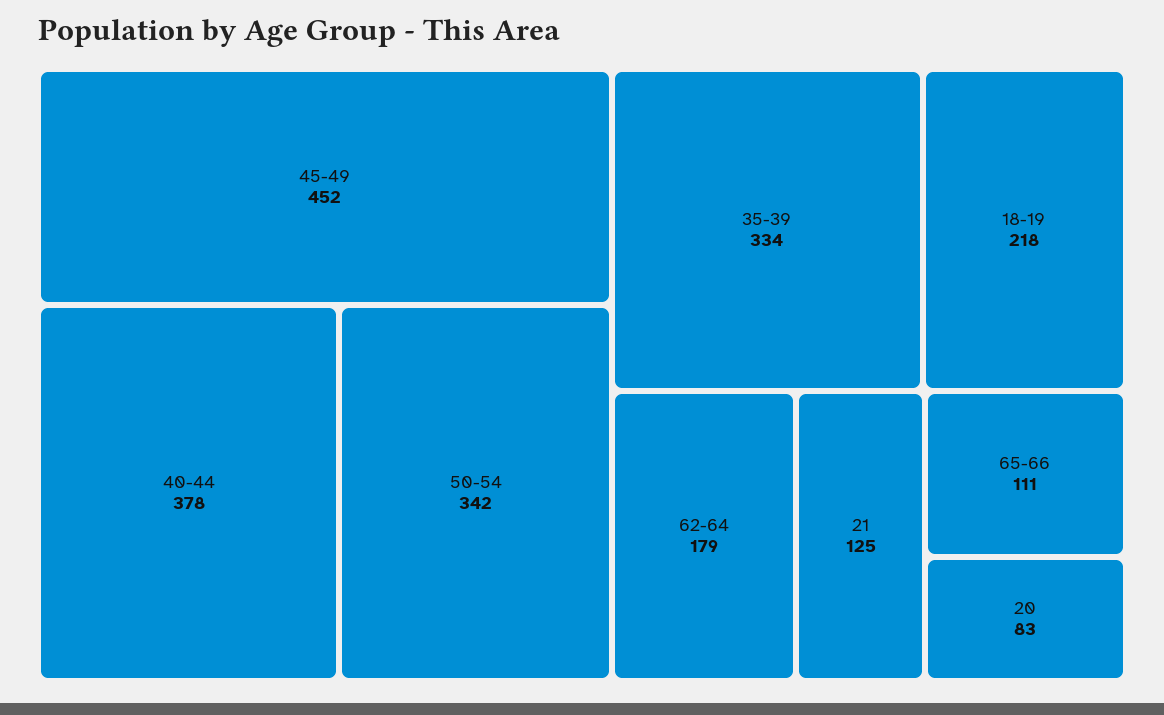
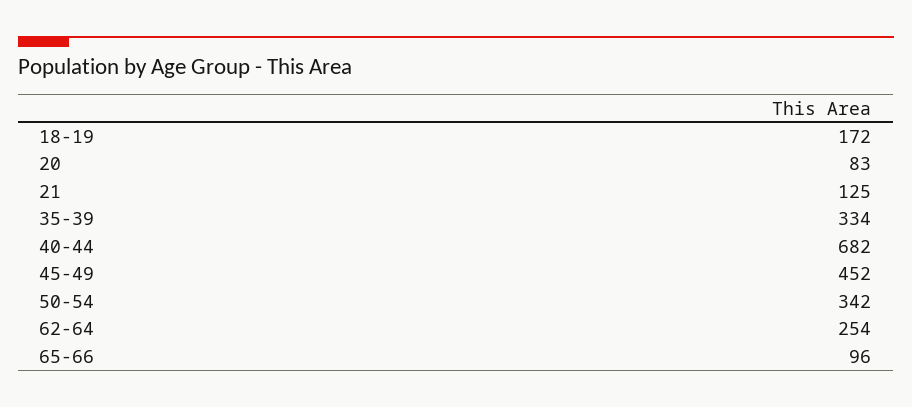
40-44: 378 -> 682
18-19: 218 -> 172
62-64: 179 -> 254
65-66: 111 -> 96

